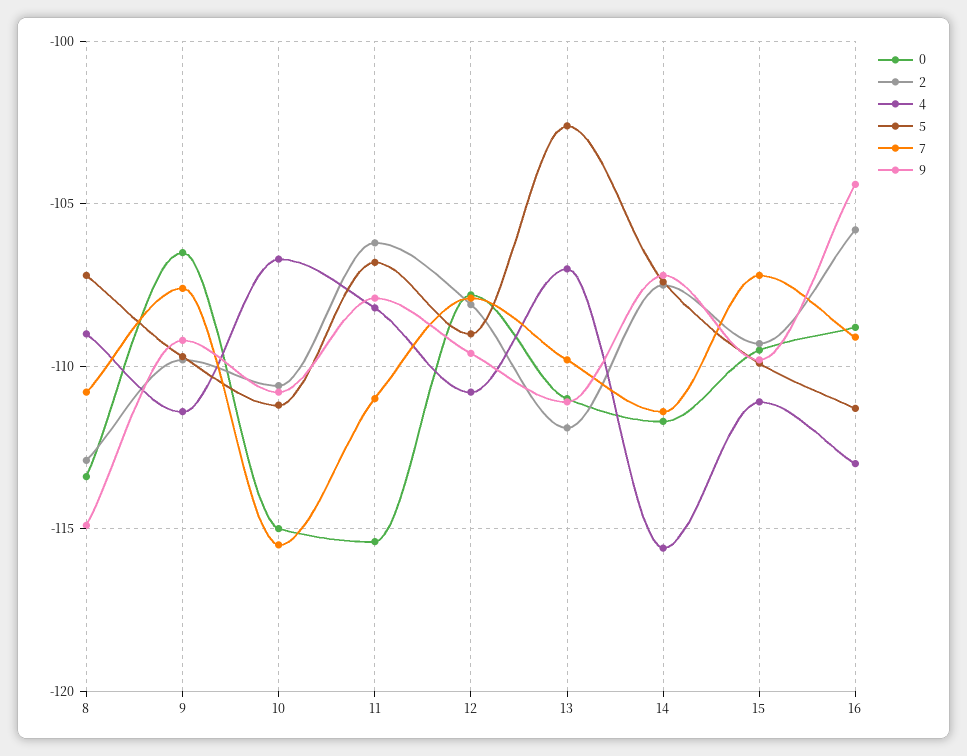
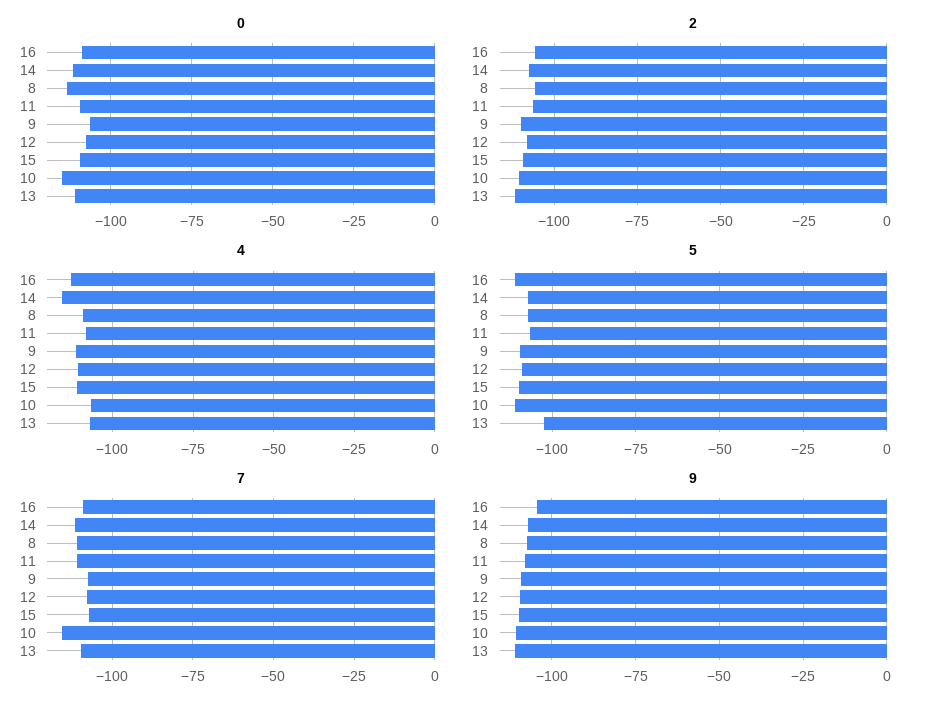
2, 8: -113 -> -105
9, 8: -115 -> -107.5
0, 11: -115.5 -> -110

